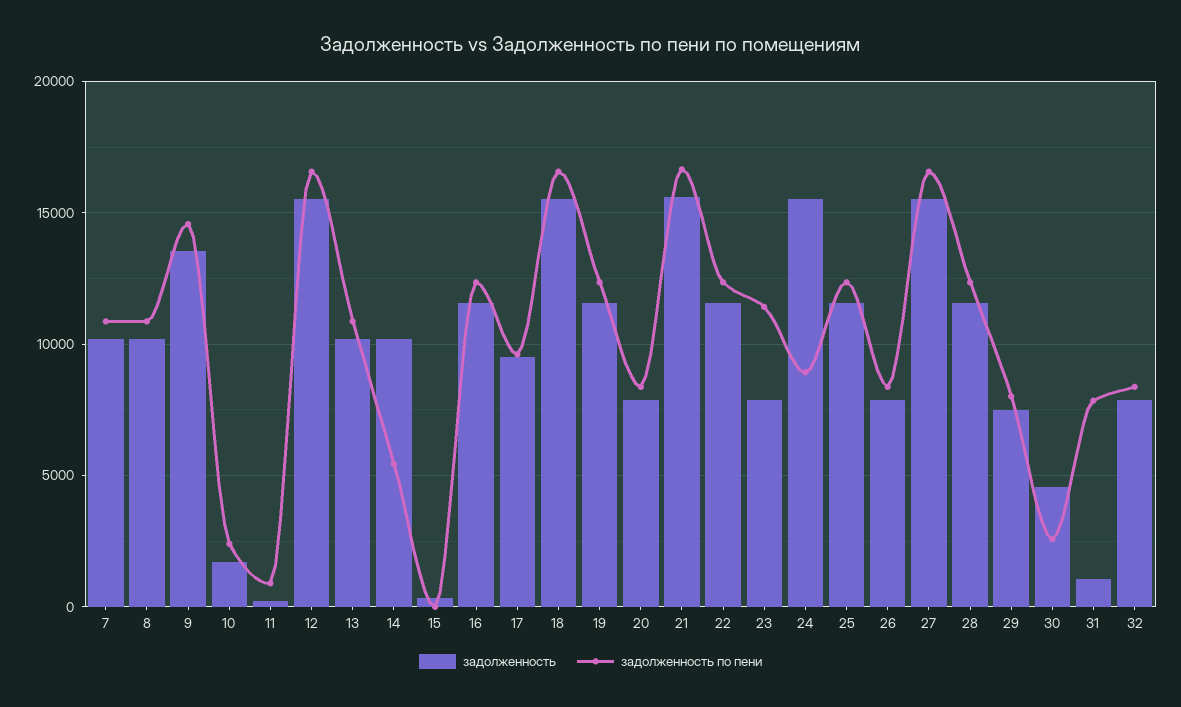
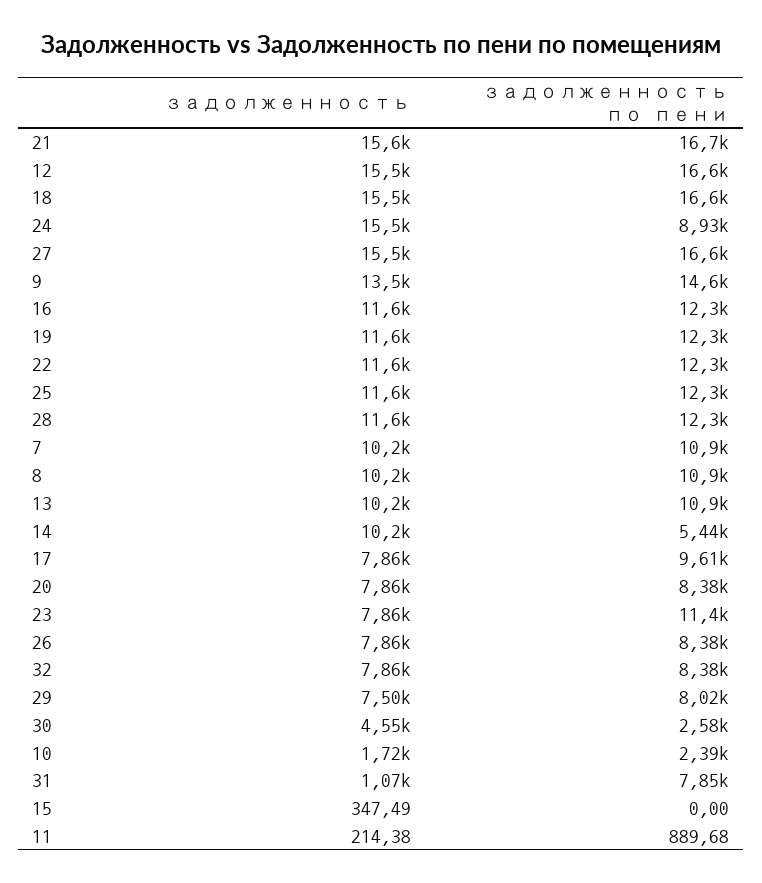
задолженность, 17: 9500 -> 7860

